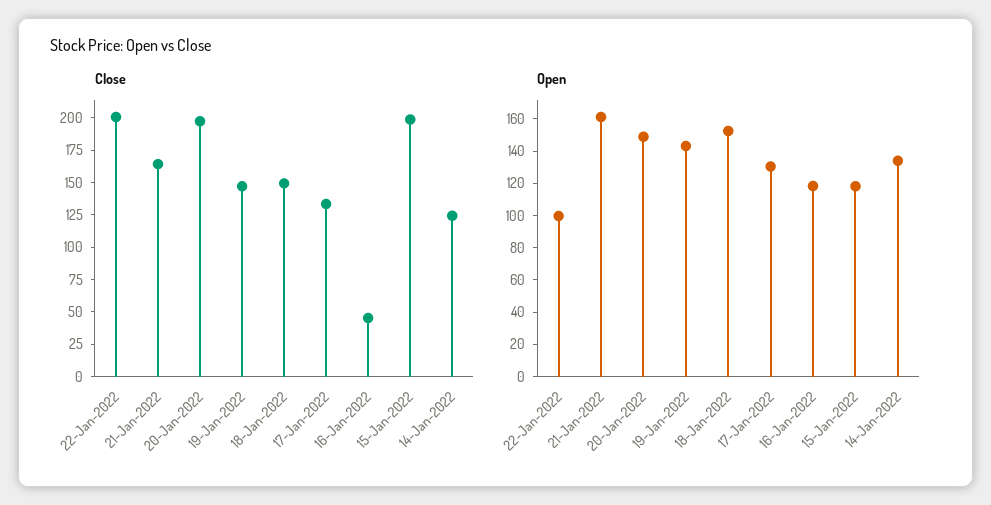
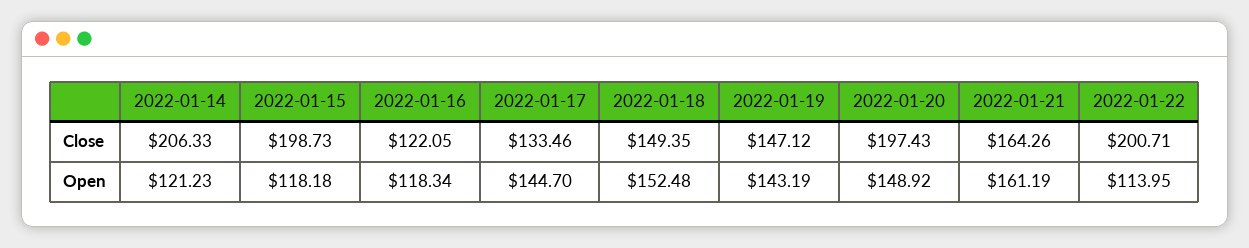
Close, 16-Jan-2022: 50 -> 122.05
Close, 14-Jan-2022: 125 -> 206.33
Open, 22-Jan-2022: 100 -> 113.95
Open, 17-Jan-2022: 130 -> 144.7
Open, 14-Jan-2022: 135 -> 121.23

